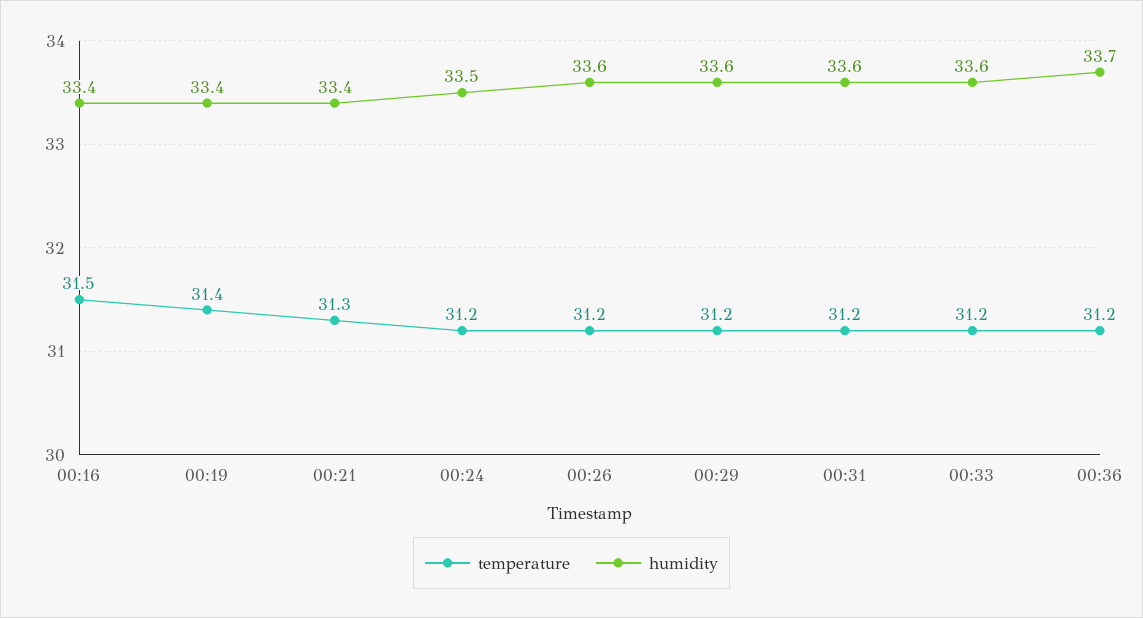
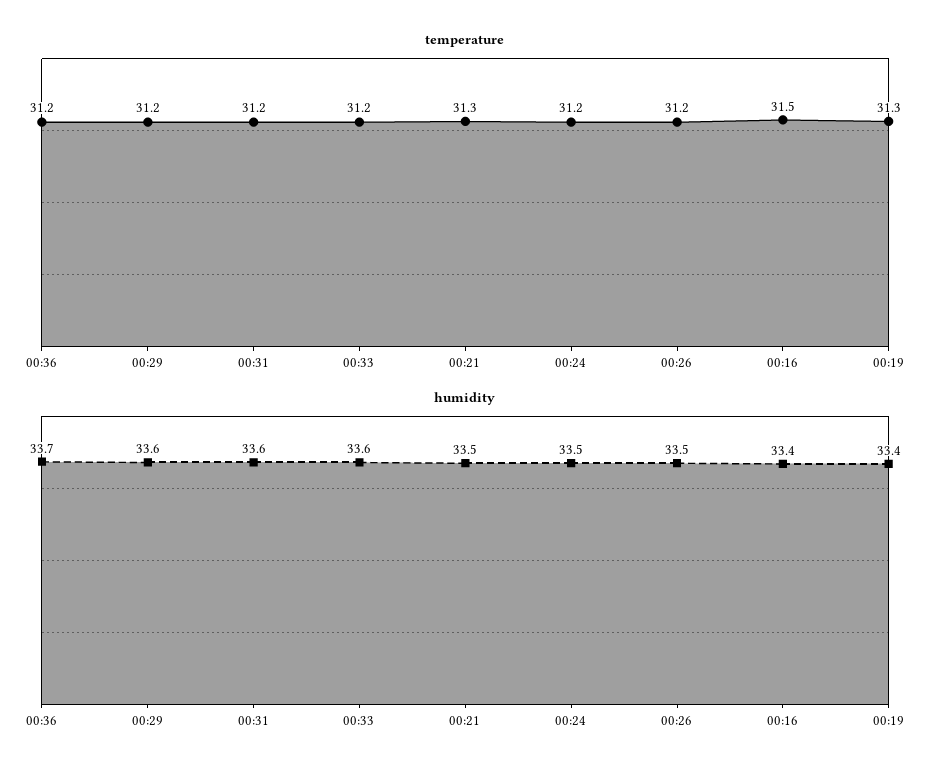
temperature, 00:19: 31.4 -> 31.3
humidity, 00:21: 33.4 -> 33.5
humidity, 00:26: 33.6 -> 33.5

